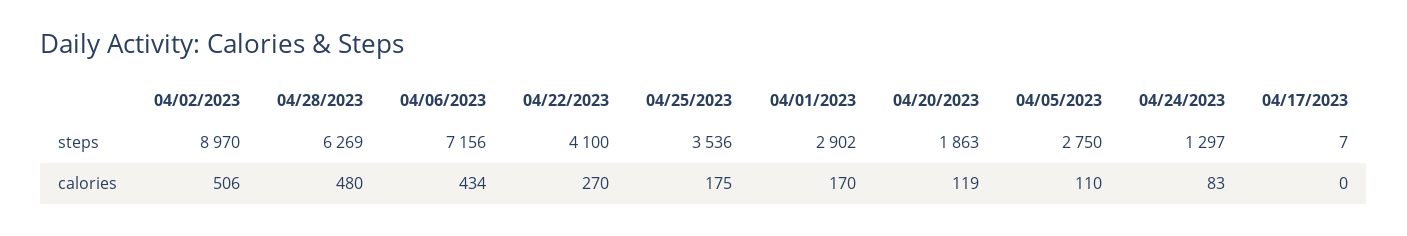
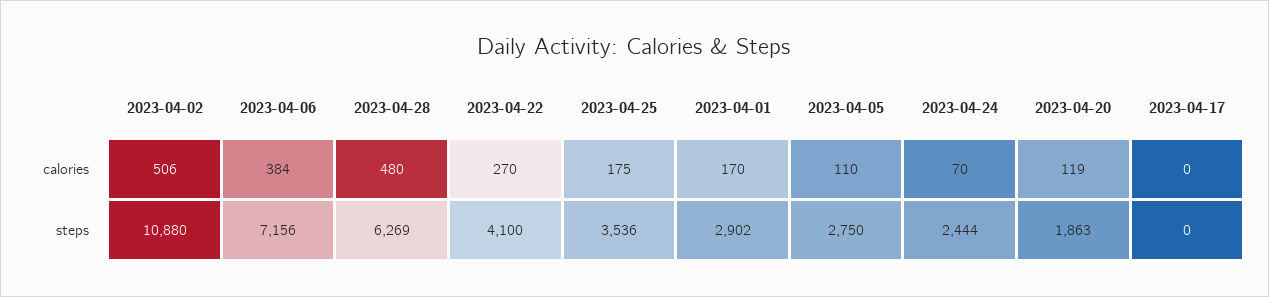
04/02/2023, steps: 8970 -> 10880
04/24/2023, steps: 1297 -> 2444
04/17/2023, steps: 7 -> 0
04/06/2023, calories: 434 -> 384
04/24/2023, calories: 83 -> 70

